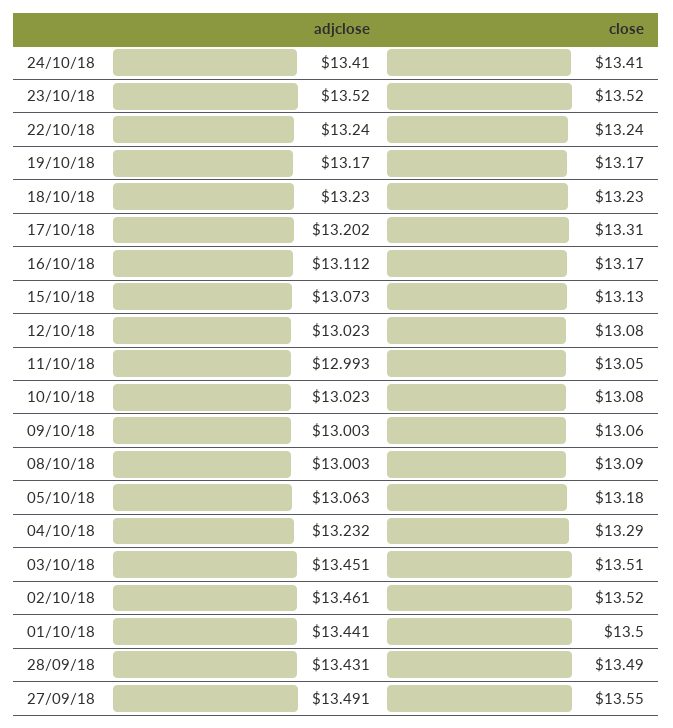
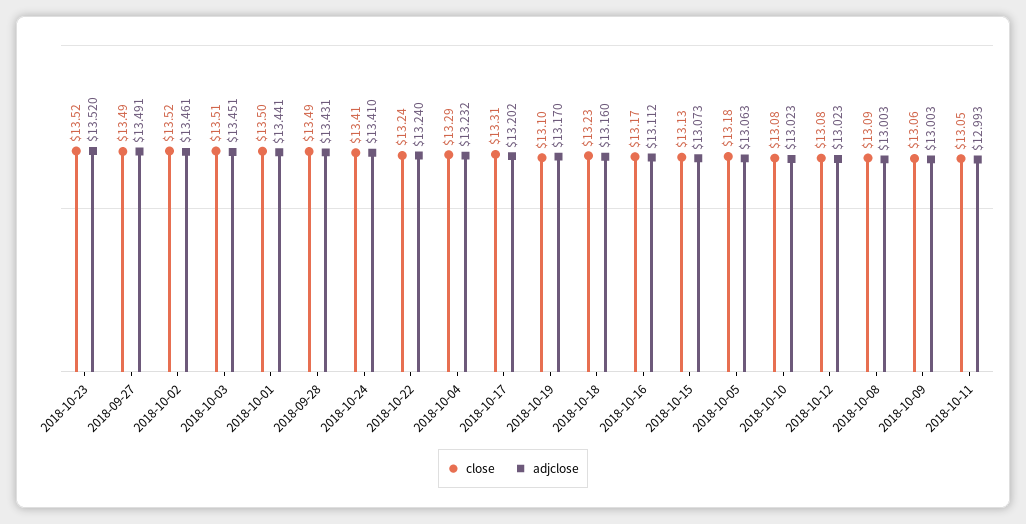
close, 19/10/18: 13.17 -> 13.1
adjclose, 18/10/18: 13.23 -> 13.16
close, 27/09/18: 13.55 -> 13.49

